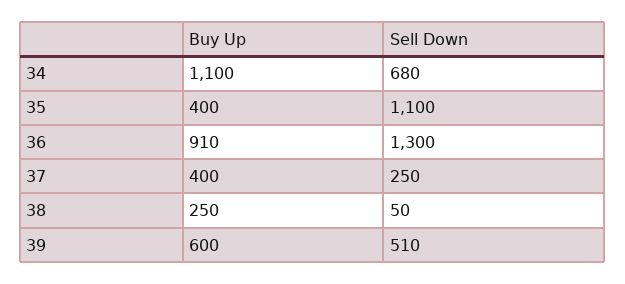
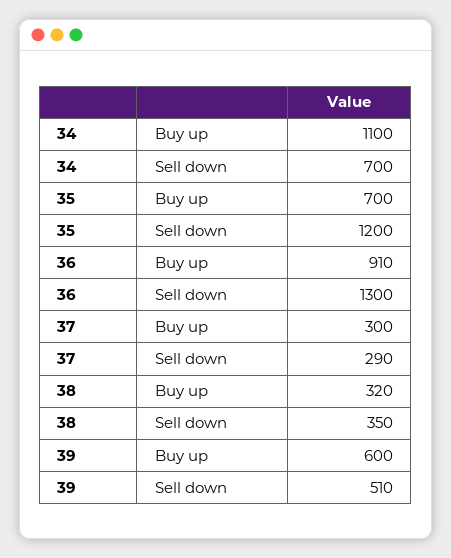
Sell Down, 34: 680 -> 700
Buy Up, 35: 400 -> 700
Sell Down, 35: 1100 -> 1200
Buy Up, 37: 400 -> 300
Sell Down, 37: 250 -> 290
Buy Up, 38: 250 -> 320
Sell Down, 38: 50 -> 350

